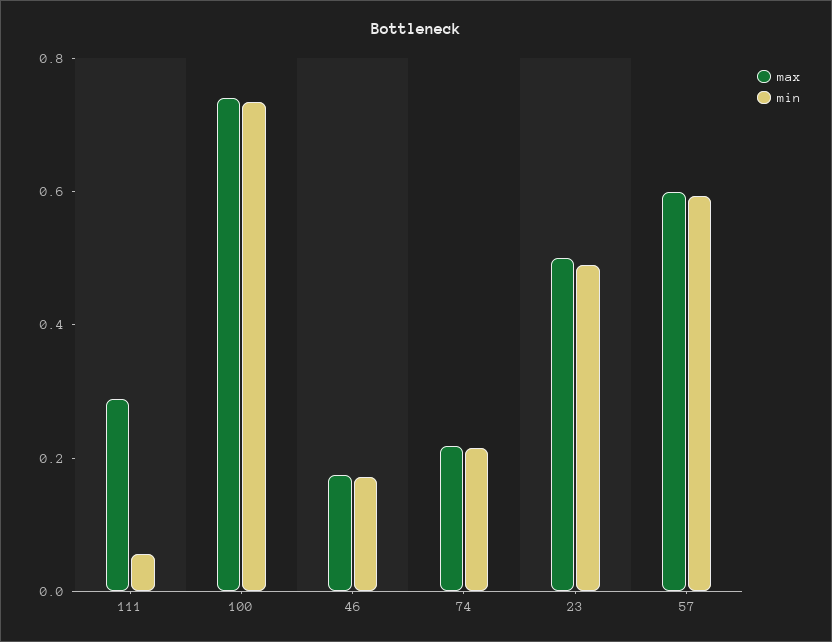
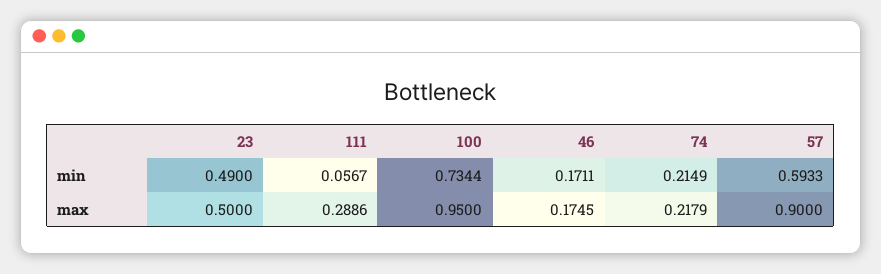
max, 100: 0.75 -> 0.95
max, 57: 0.6 -> 0.9

